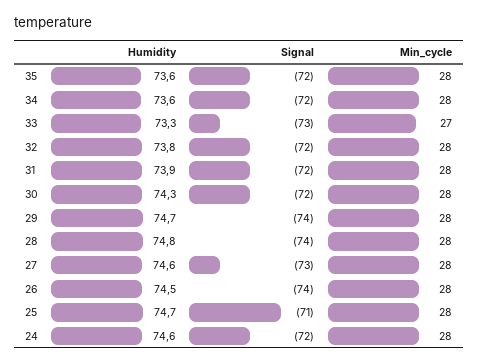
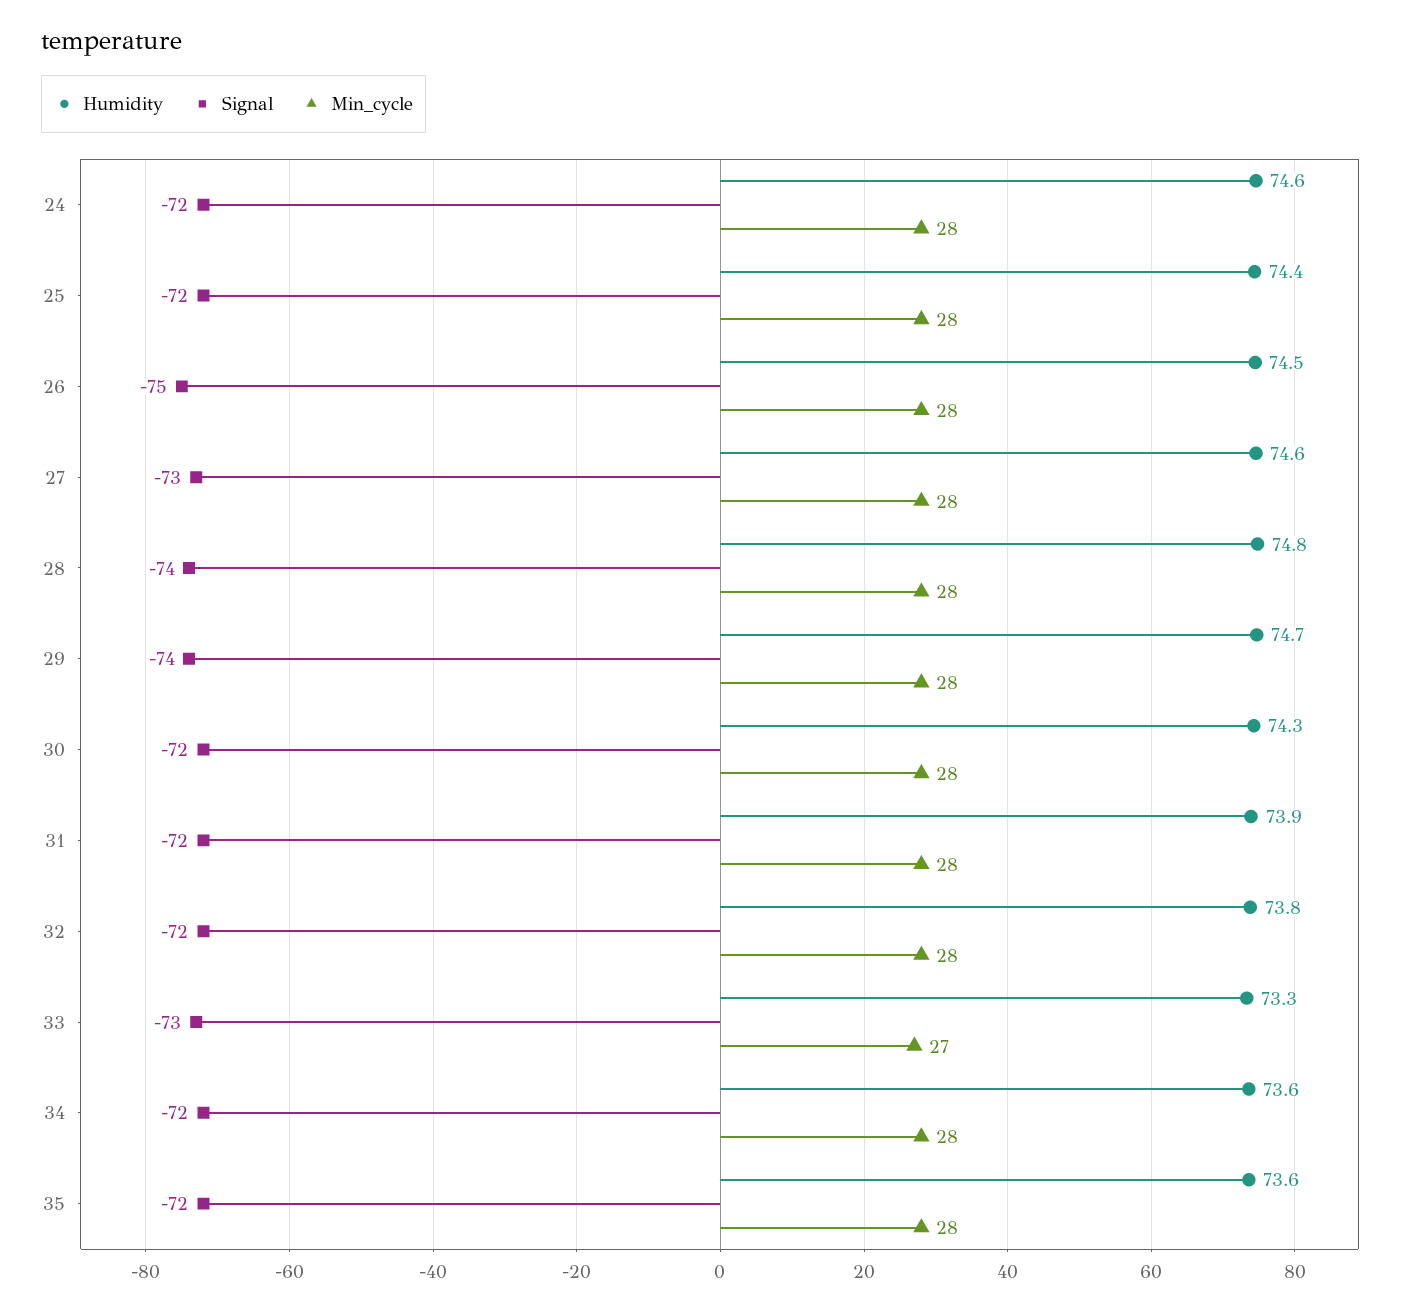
Signal, 26: -74 -> -75
Humidity, 25: 74.7 -> 74.4
Signal, 25: -71 -> -72

